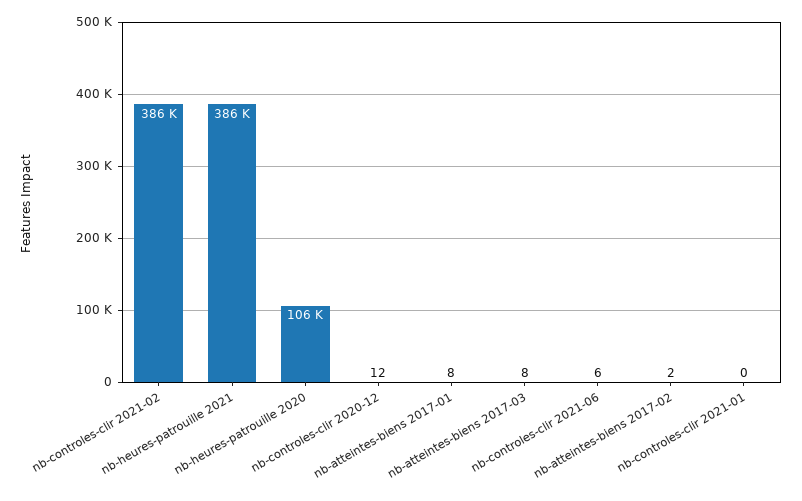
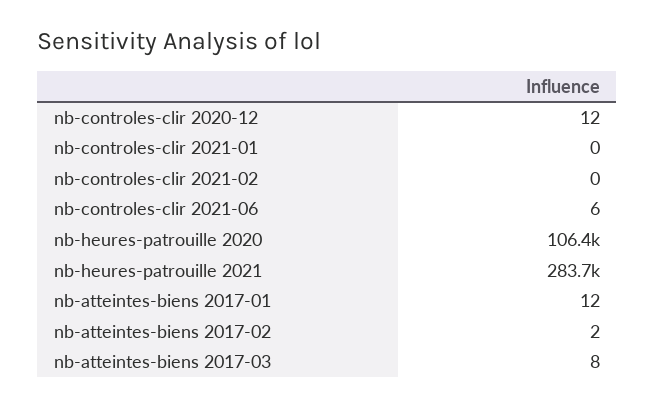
nb-controles-clir 2021-02: 386000 -> 0
nb-heures-patrouille 2021: 386000 -> 283700
nb-atteintes-biens 2017-01: 8 -> 12

